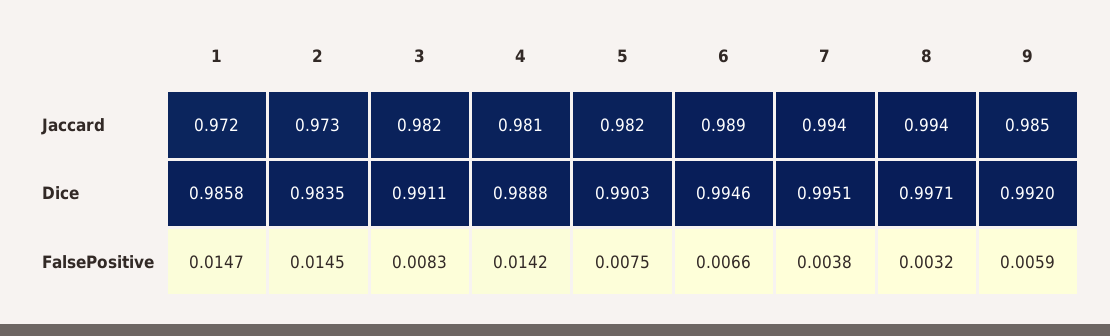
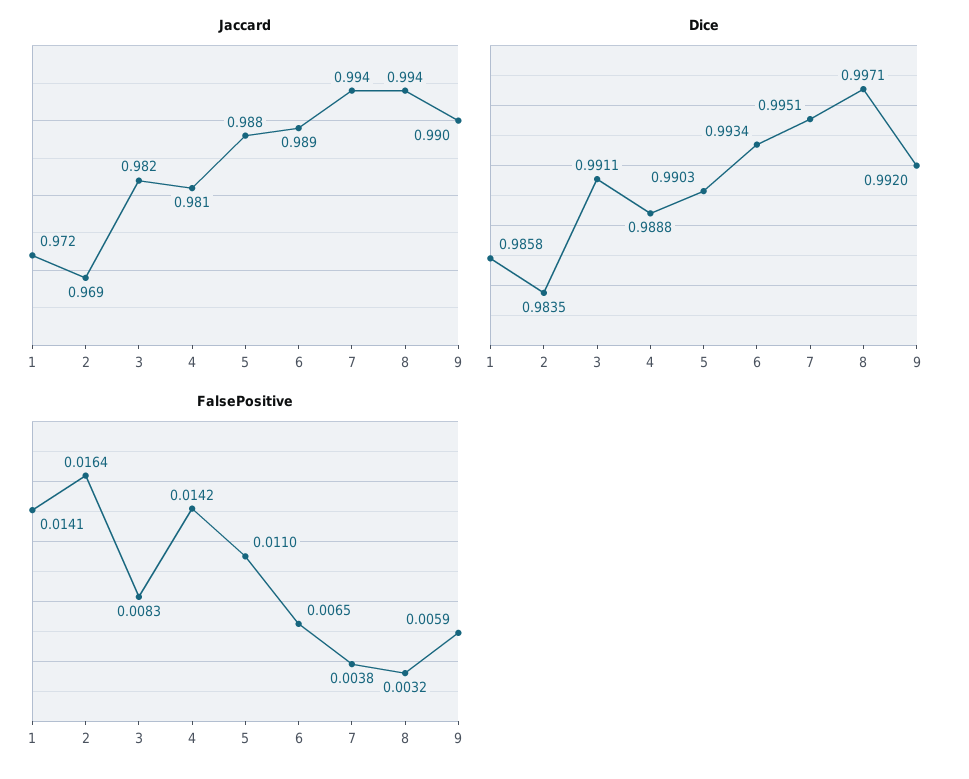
Jaccard, 2: 0.973 -> 0.969
Jaccard, 5: 0.982 -> 0.988
Jaccard, 9: 0.985 -> 0.99
Dice, 6: 0.9946 -> 0.9934
FalsePositive, 1: 0.0147 -> 0.0141
FalsePositive, 2: 0.0145 -> 0.0164
FalsePositive, 5: 0.0075 -> 0.011
FalsePositive, 6: 0.0066 -> 0.0065

